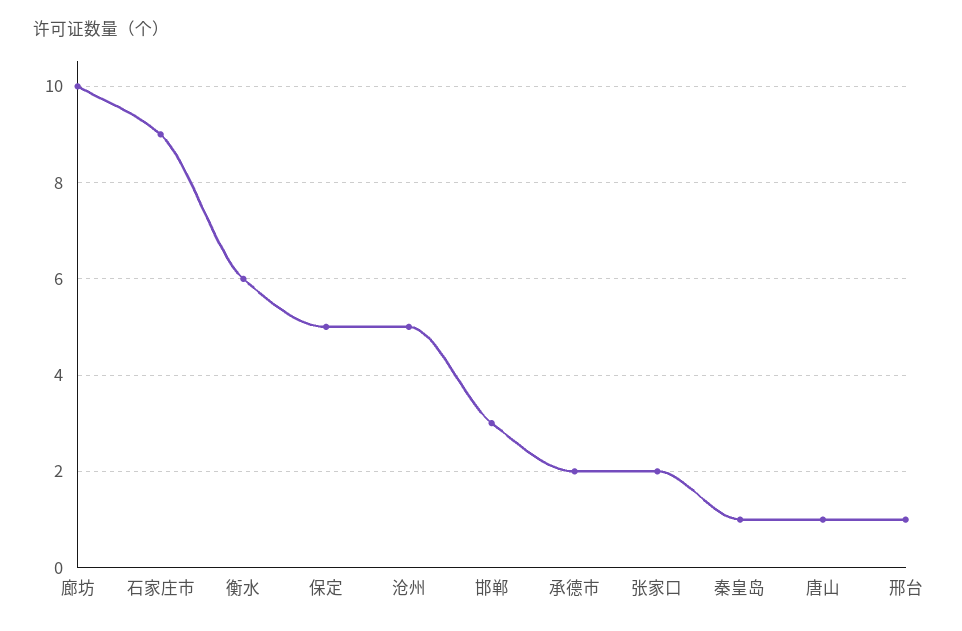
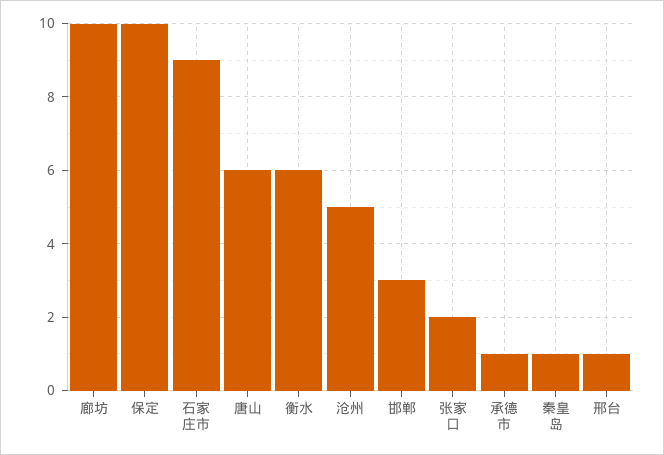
保定: 5 -> 10
承德市: 2 -> 1
唐山: 1 -> 6

